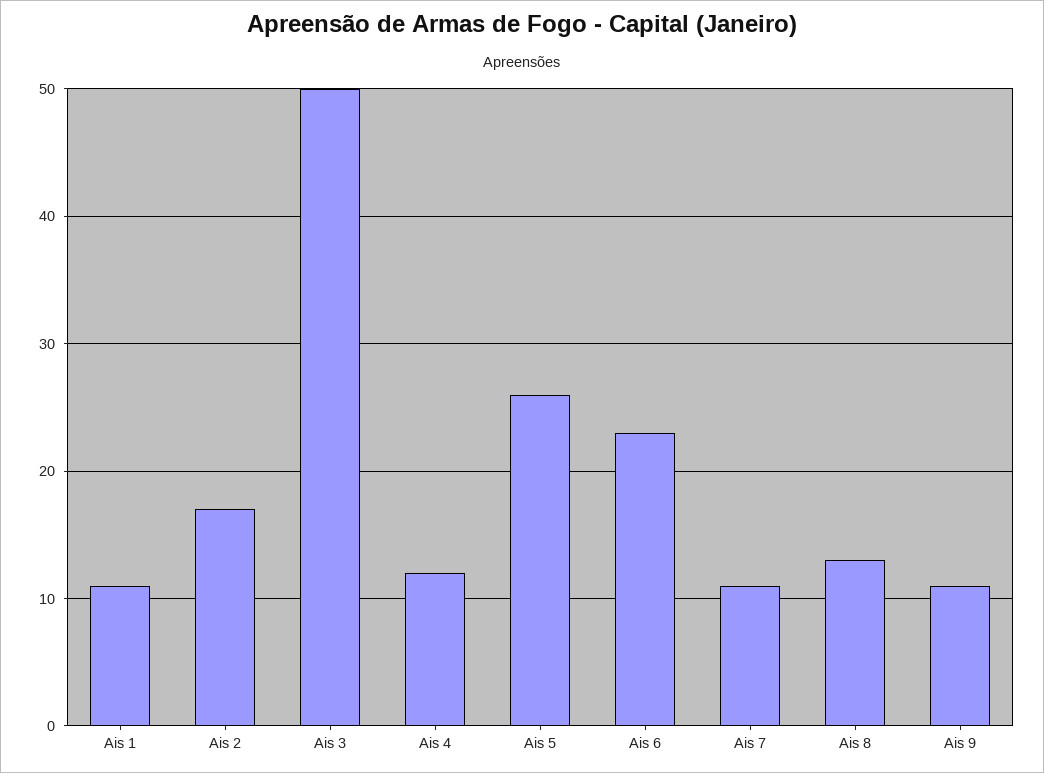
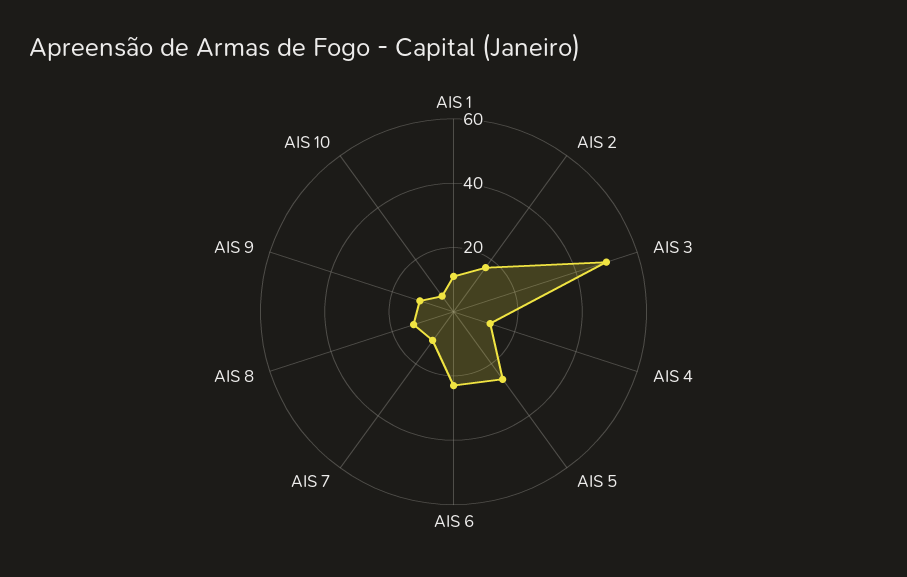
AIS 10: none -> 5

